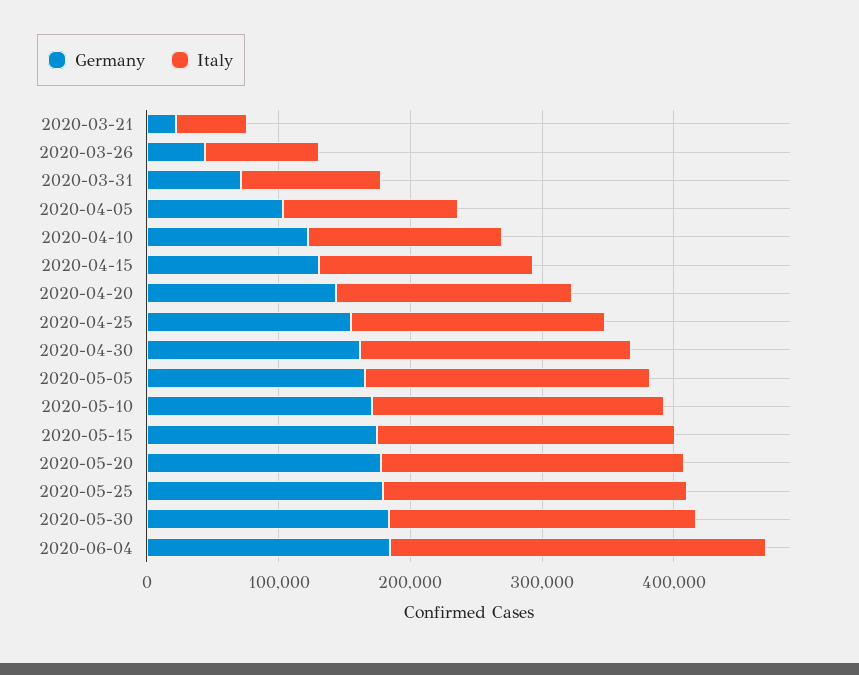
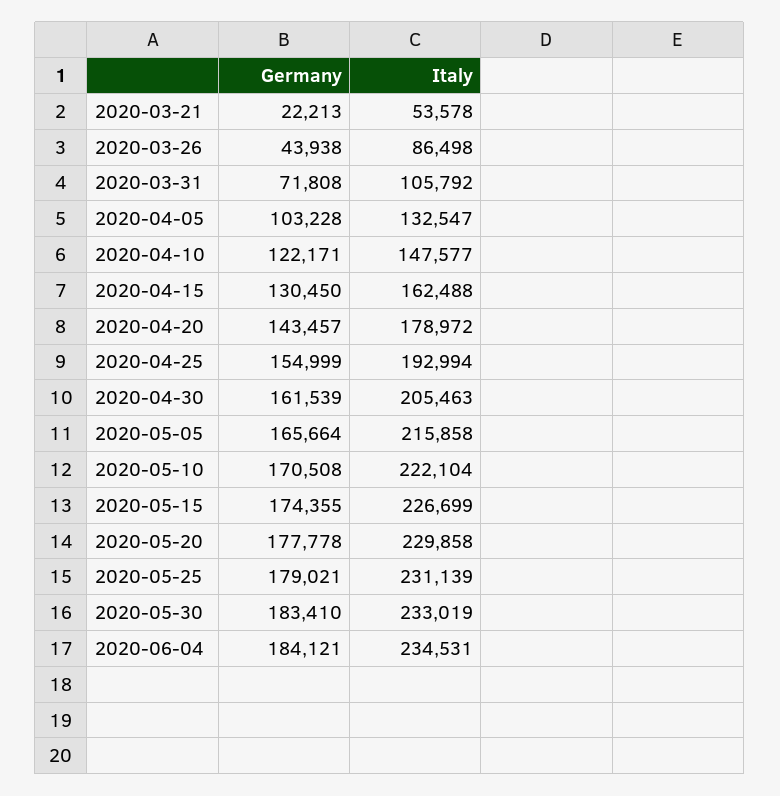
Italy, 2020-06-04: 280000 -> 234531

